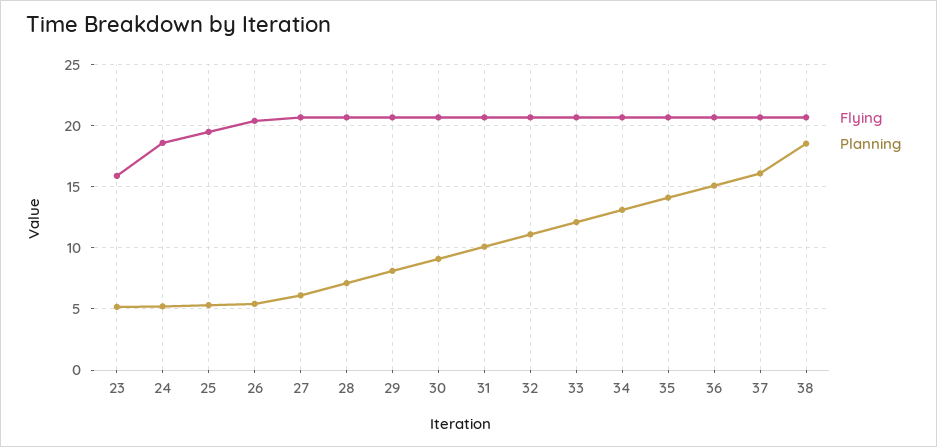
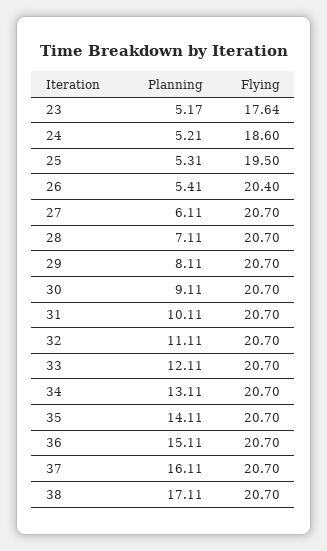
Flying, 23: 16 -> 17.64
Planning, 38: 18.5 -> 17.11

